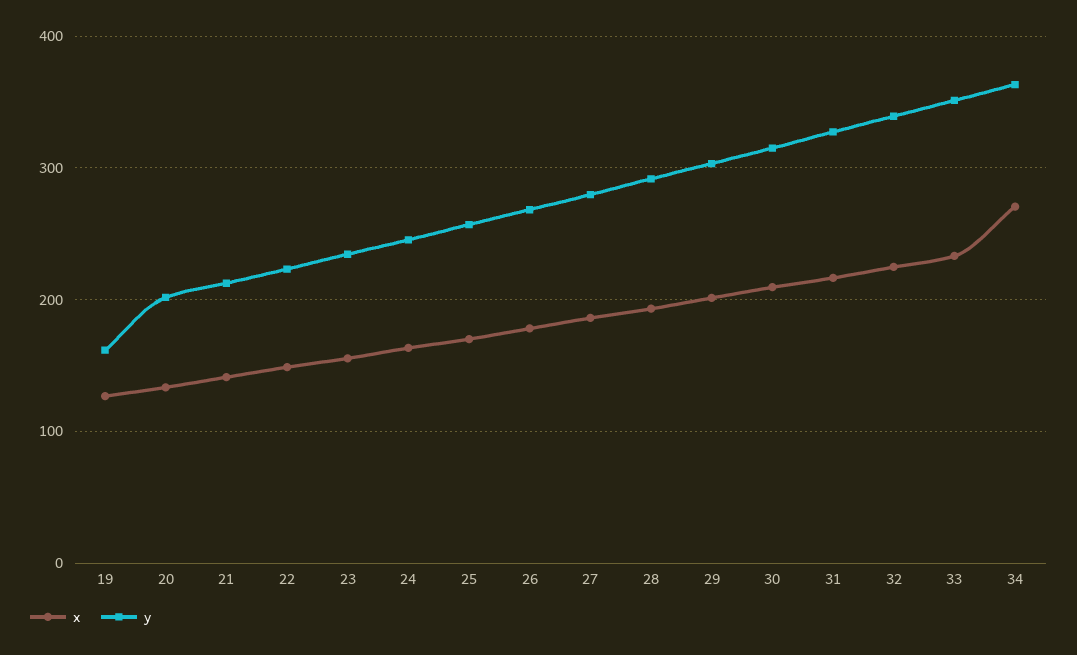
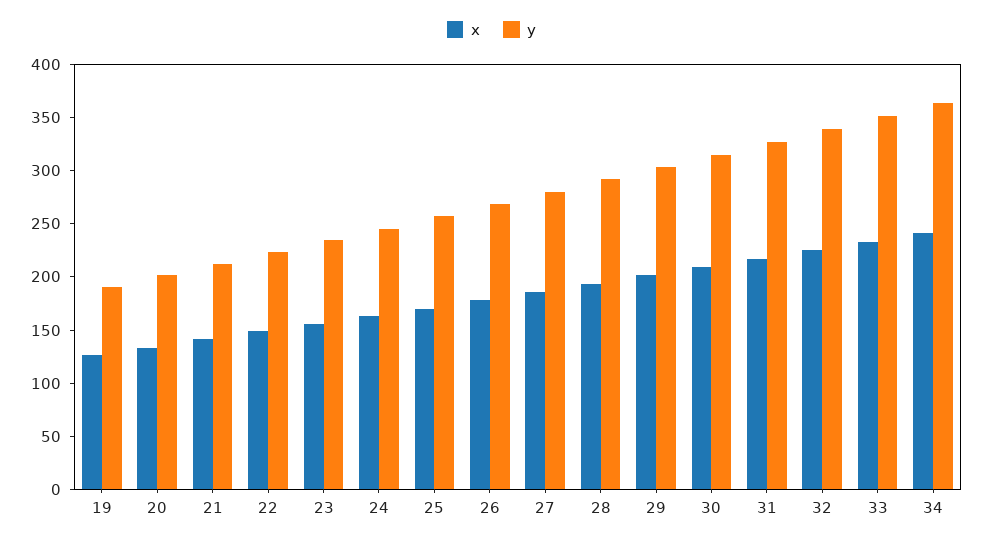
y, 19: 160 -> 190
x, 34: 270 -> 240

